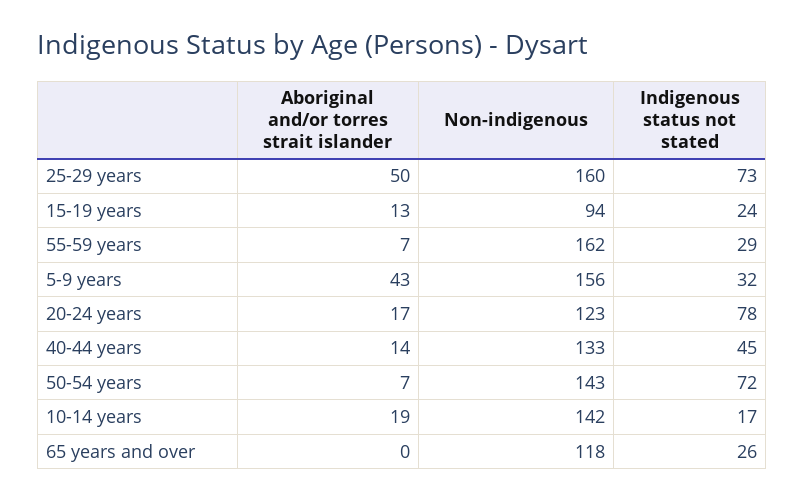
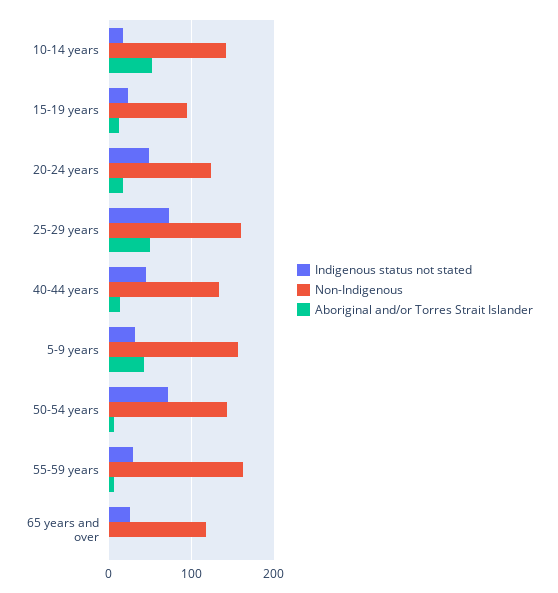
Indigenous status not stated, 20-24 years: 78 -> 50
Aboriginal and/or torres strait islander, 10-14 years: 19 -> 50

